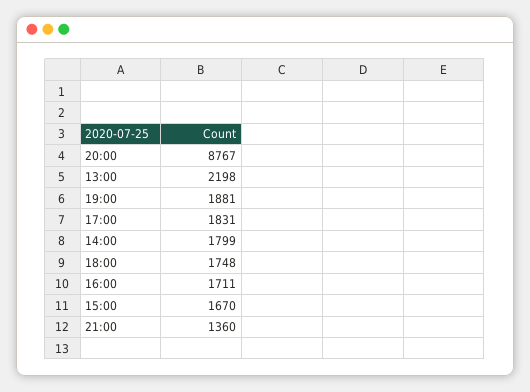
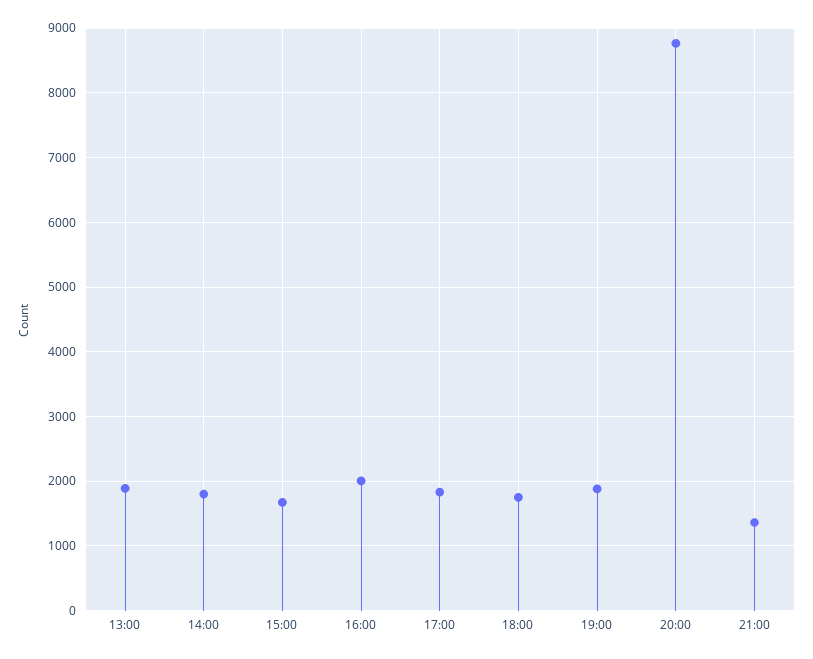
13:00: 2198 -> 1900
16:00: 1711 -> 2000

